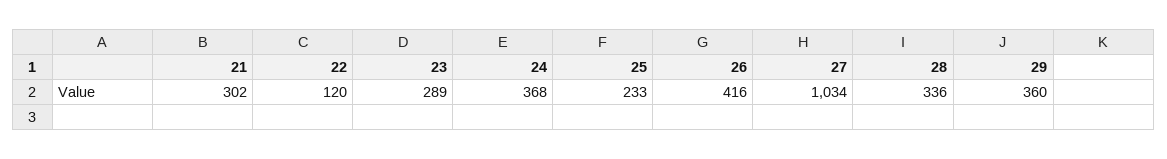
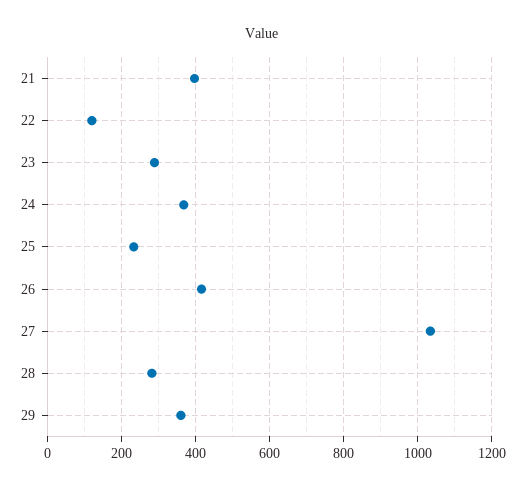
21: 302 -> 400
28: 336 -> 280

